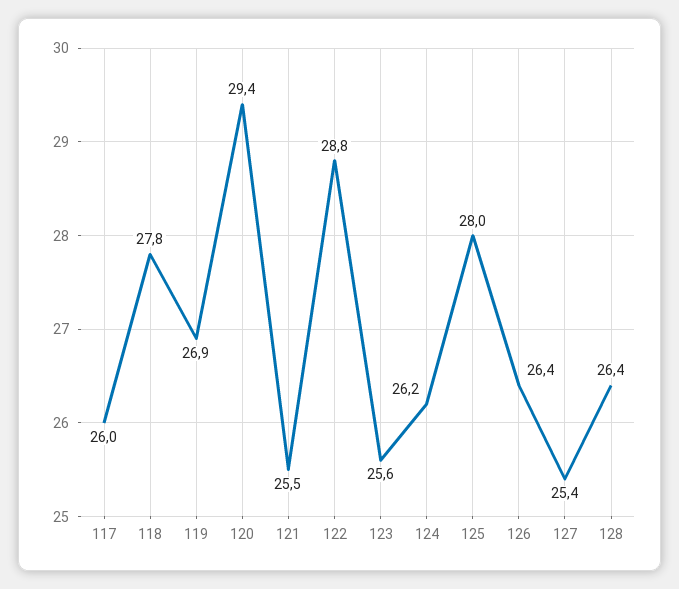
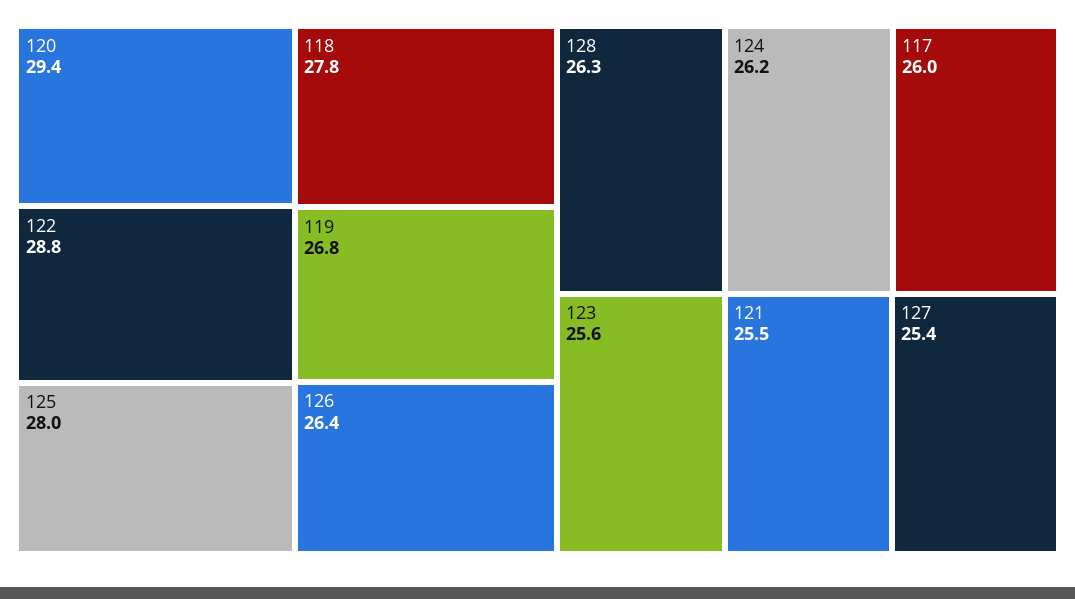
119: 26.9 -> 26.8
128: 26.4 -> 26.3

